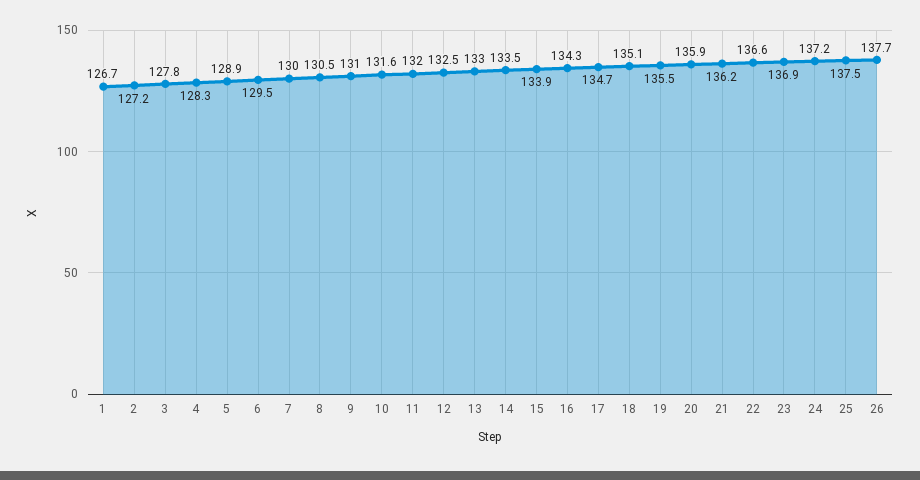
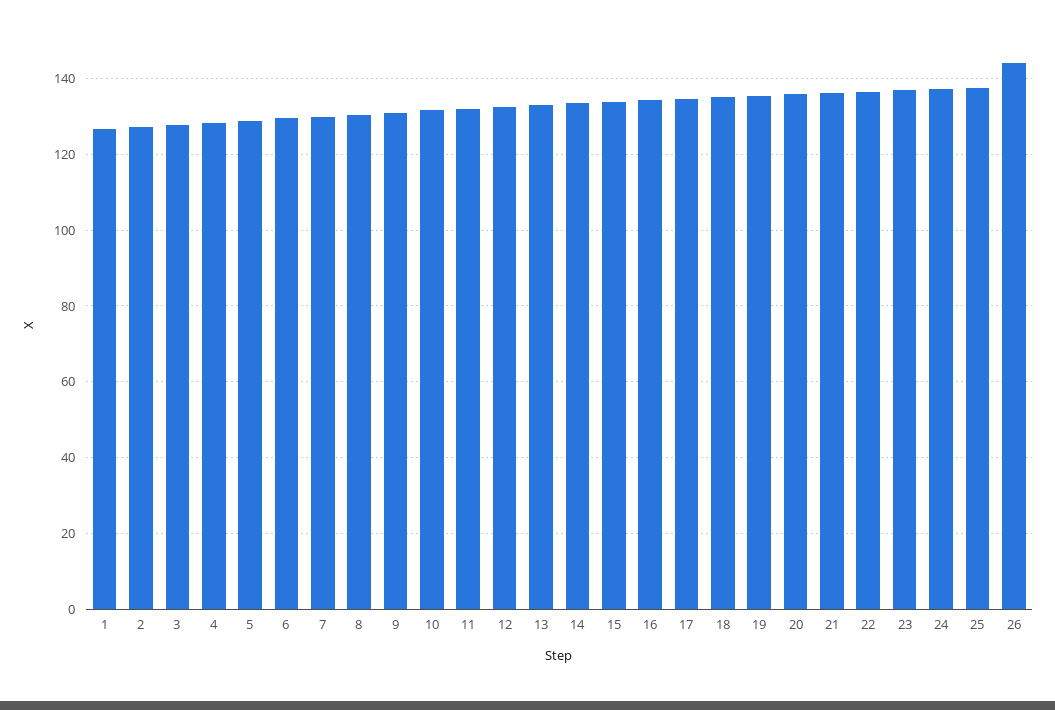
26: 137.7 -> 144

